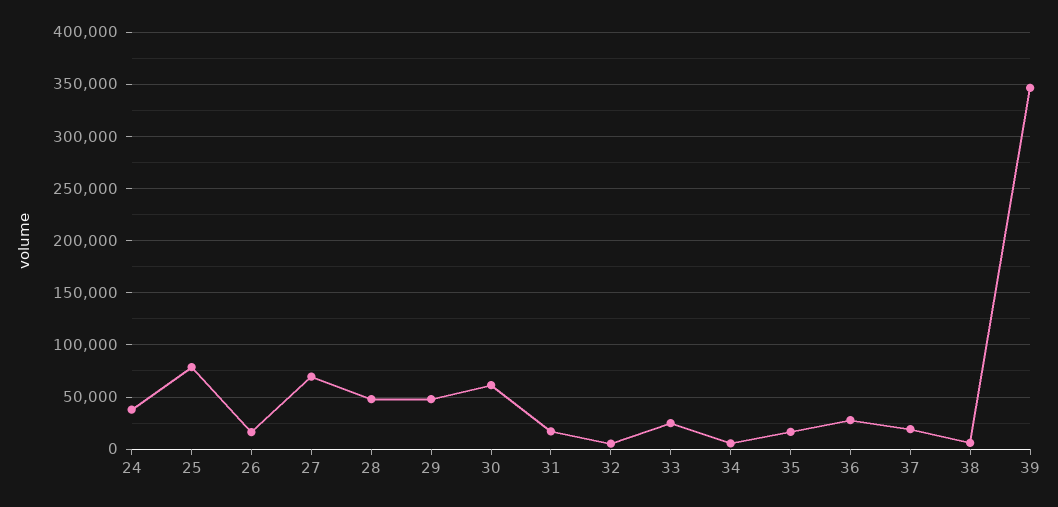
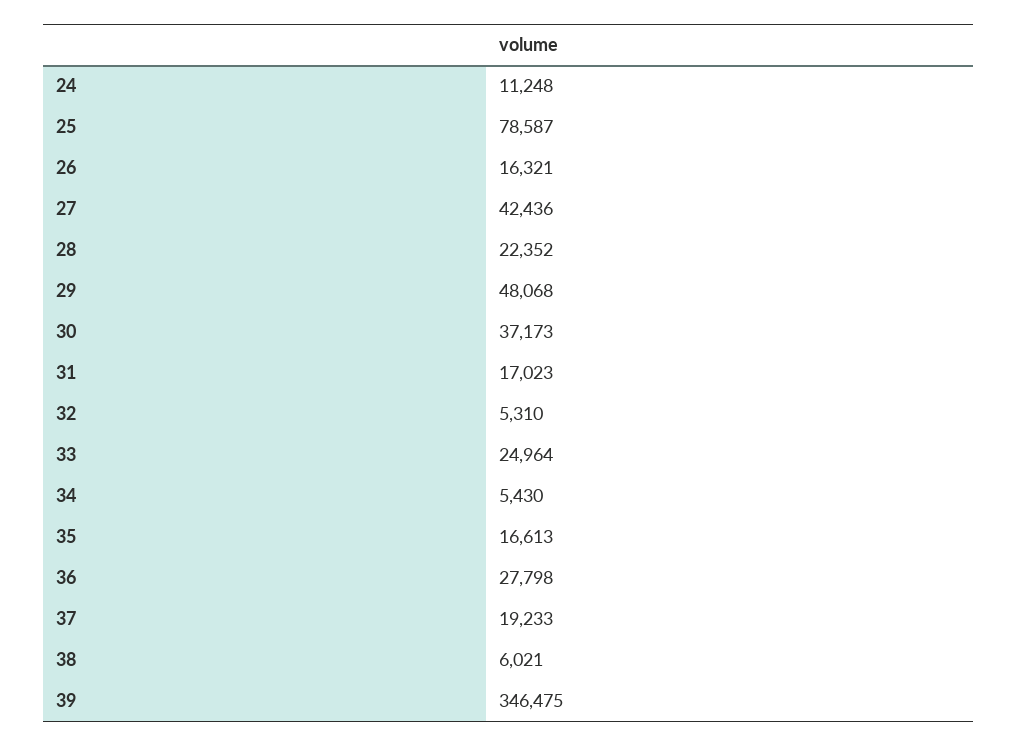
24: 40000 -> 11248
27: 70000 -> 42436
28: 50000 -> 22352
30: 60000 -> 37173

